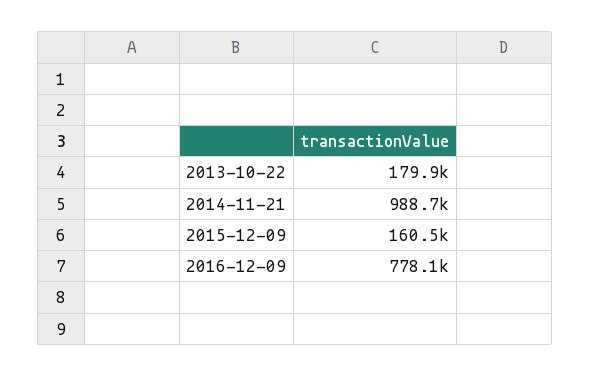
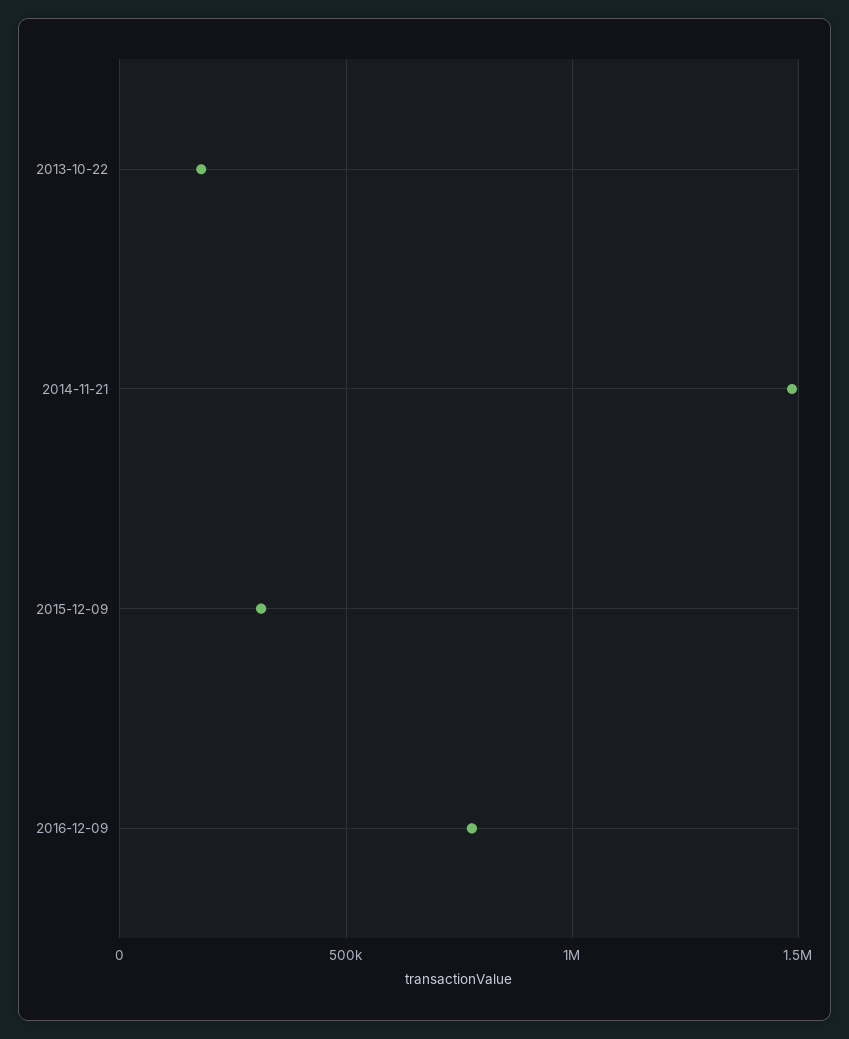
2014-11-21: 988700 -> 1500000
2015-12-09: 160500 -> 300000

